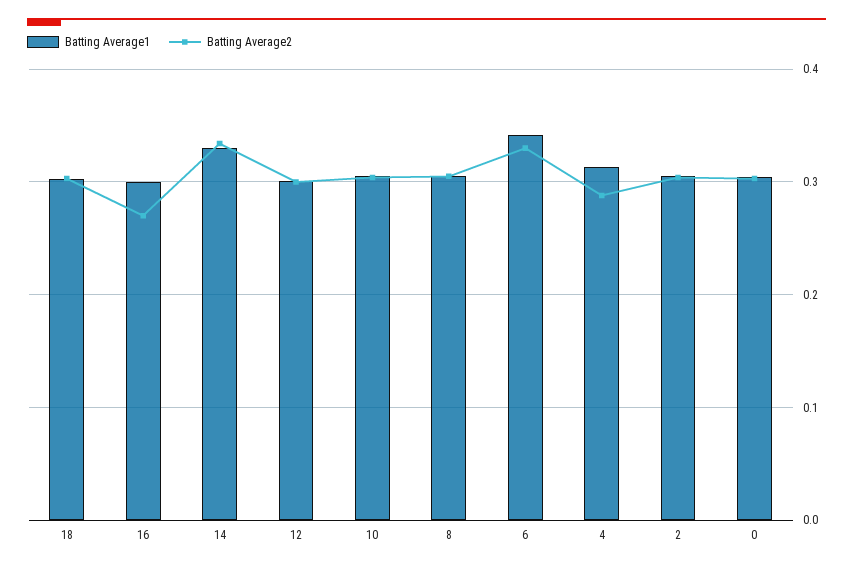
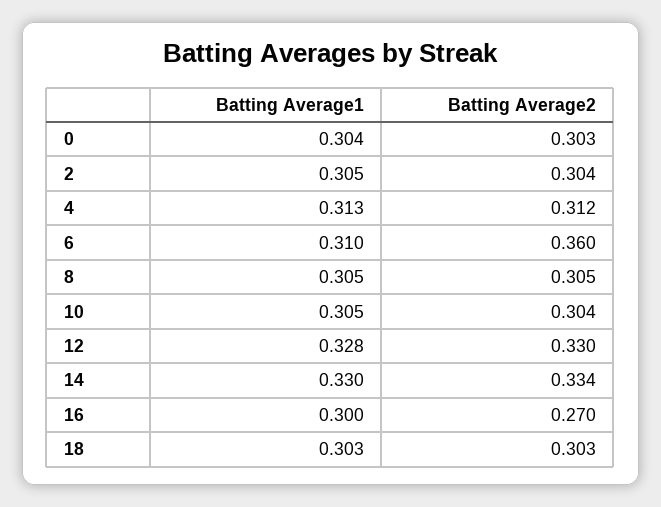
Batting Average1, 12: 0.3 -> 0.328
Batting Average2, 12: 0.3 -> 0.33
Batting Average1, 6: 0.34 -> 0.31
Batting Average2, 6: 0.33 -> 0.36
Batting Average2, 4: 0.29 -> 0.312

